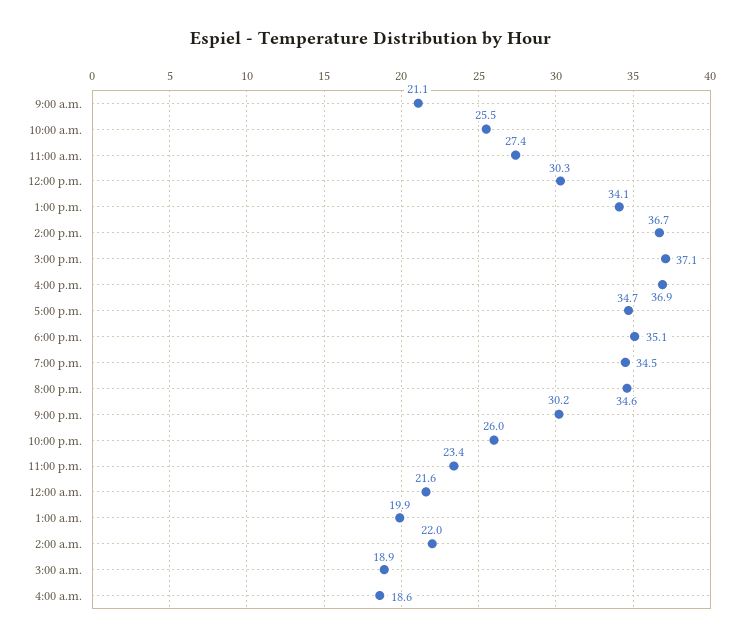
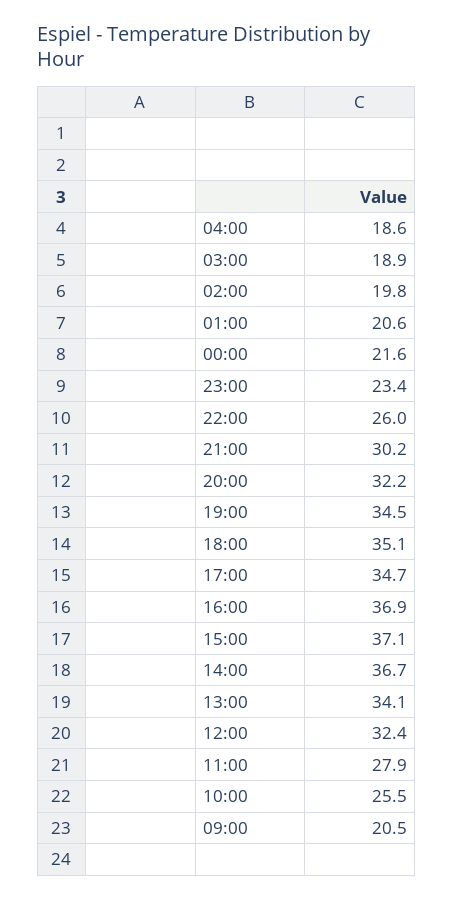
9:00 a.m.: 21.1 -> 20.5
11:00 a.m.: 27.4 -> 27.9
12:00 p.m.: 30.3 -> 32.4
8:00 p.m.: 34.6 -> 32.2
1:00 a.m.: 19.9 -> 20.6
2:00 a.m.: 22 -> 19.8

